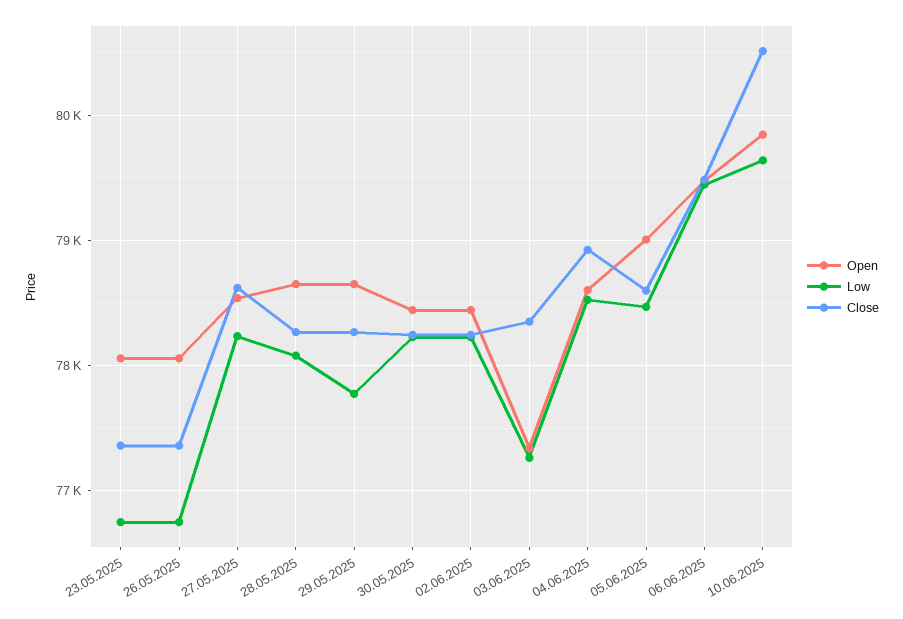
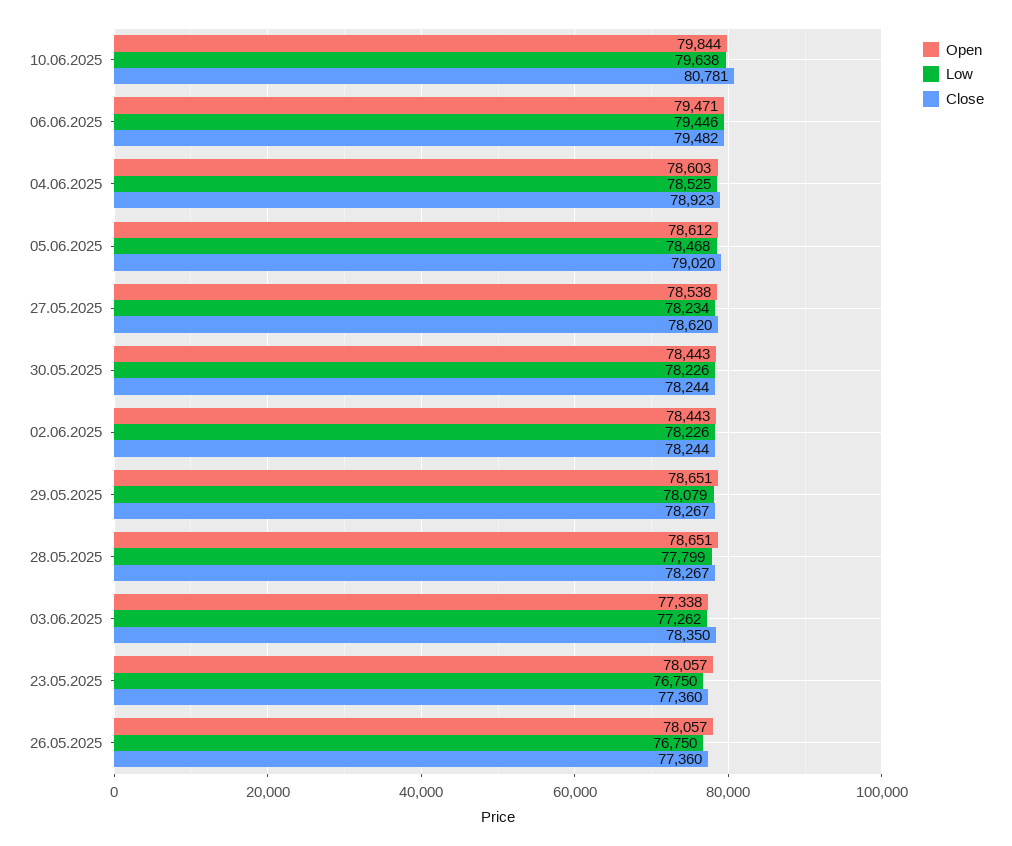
Low, 28.05.2025: 78100 -> 77799
Low, 29.05.2025: 77800 -> 78079
Open, 05.06.2025: 79000 -> 78612
Close, 05.06.2025: 78600 -> 79020
Close, 10.06.2025: 80500 -> 80781

